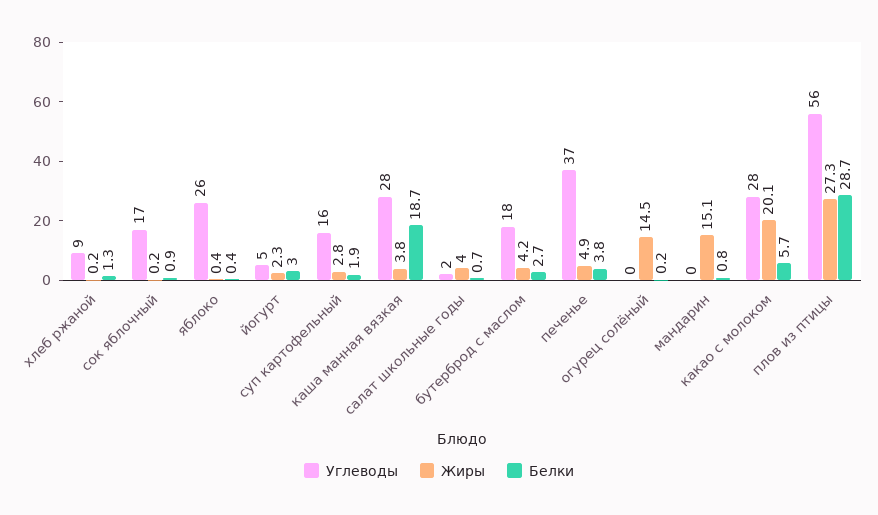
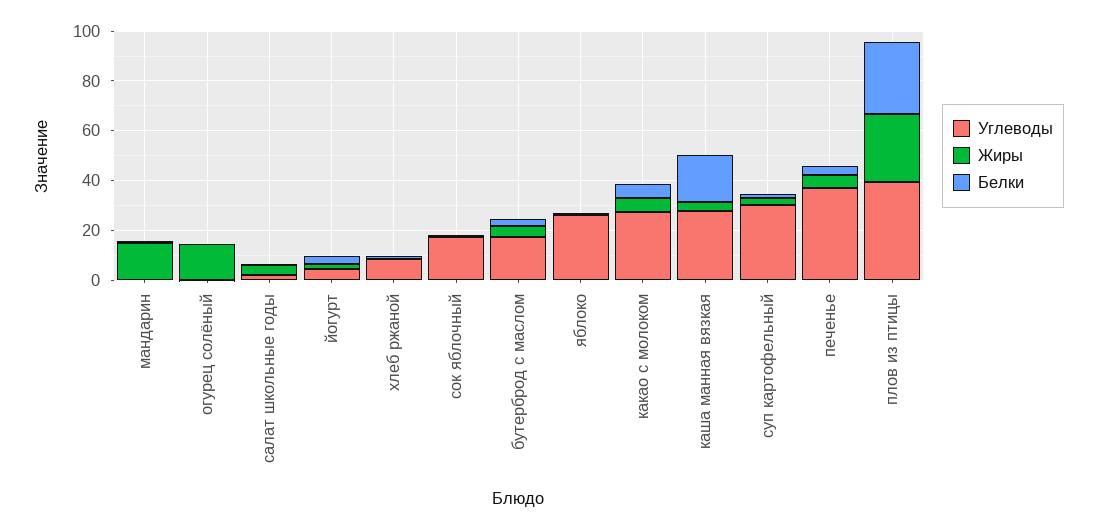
Углеводы, суп картофельный: 16 -> 30
Жиры, какао с молоком: 20.1 -> 5
Углеводы, плов из птицы: 56 -> 40

